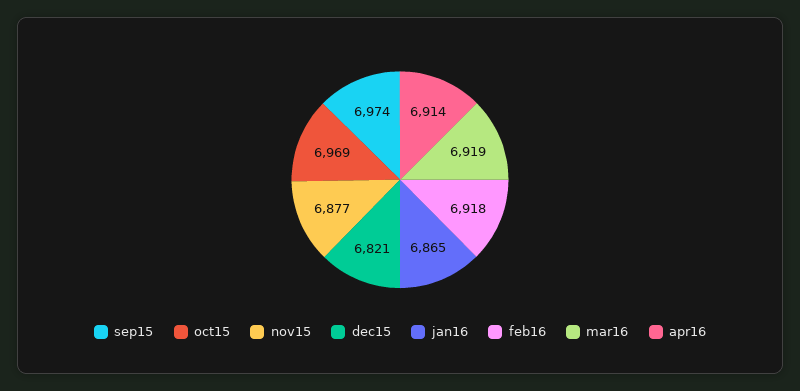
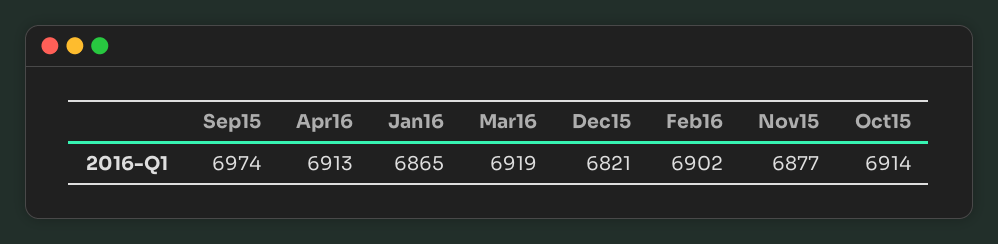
oct15: 6969 -> 6914
feb16: 6918 -> 6902
apr16: 6914 -> 6913

